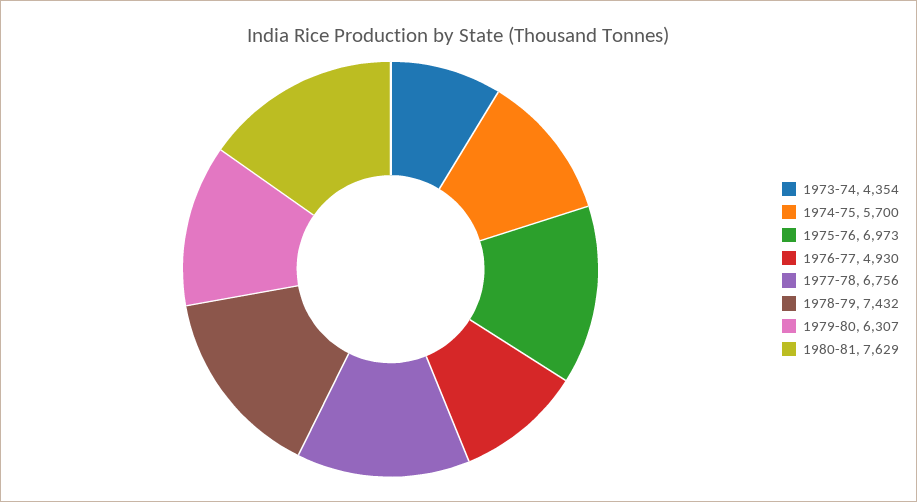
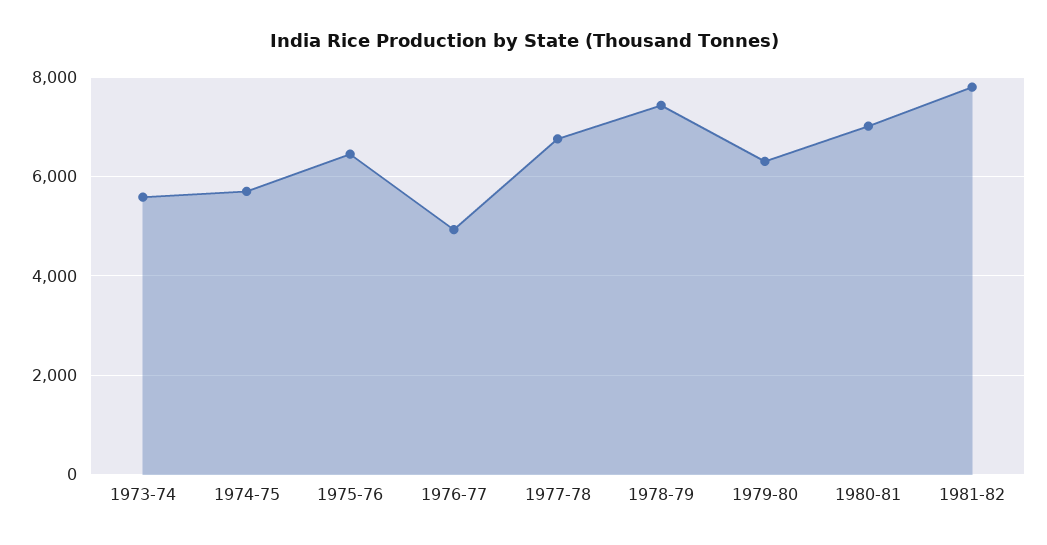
1973-74: 4354 -> 5600
1975-76: 6973 -> 6400
1980-81: 7629 -> 7000
1981-82: none -> 7800

